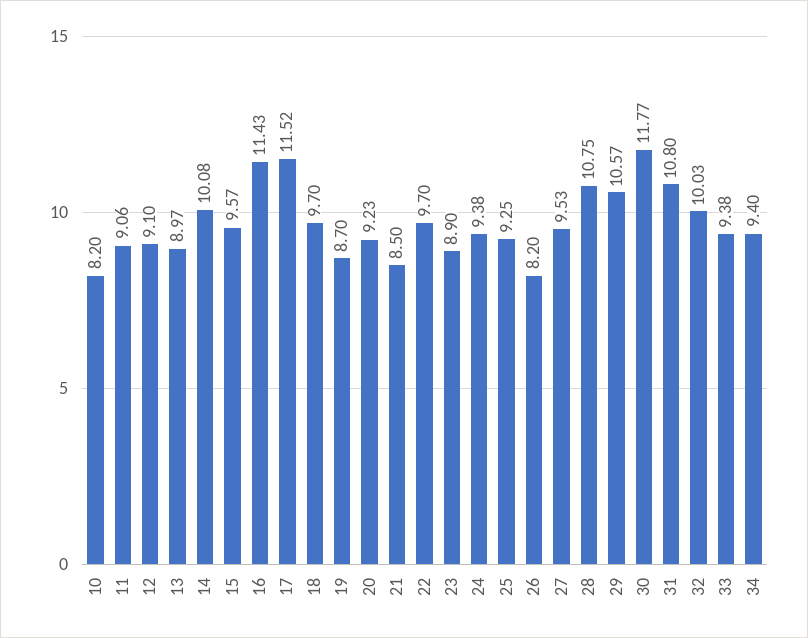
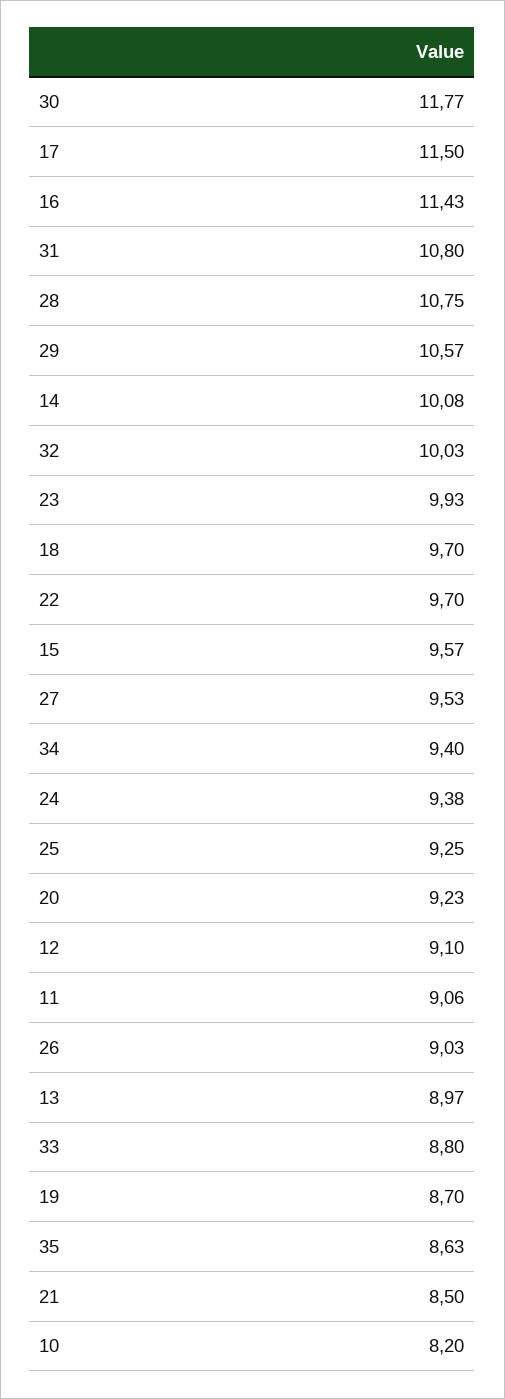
17: 11.52 -> 11.5
23: 8.9 -> 9.93
26: 8.2 -> 9.03
33: 9.38 -> 8.8
35: none -> 8.63

